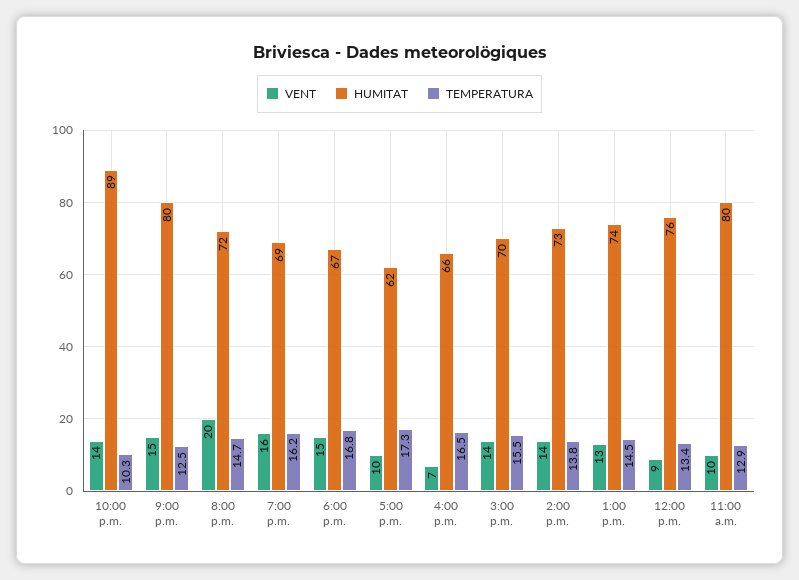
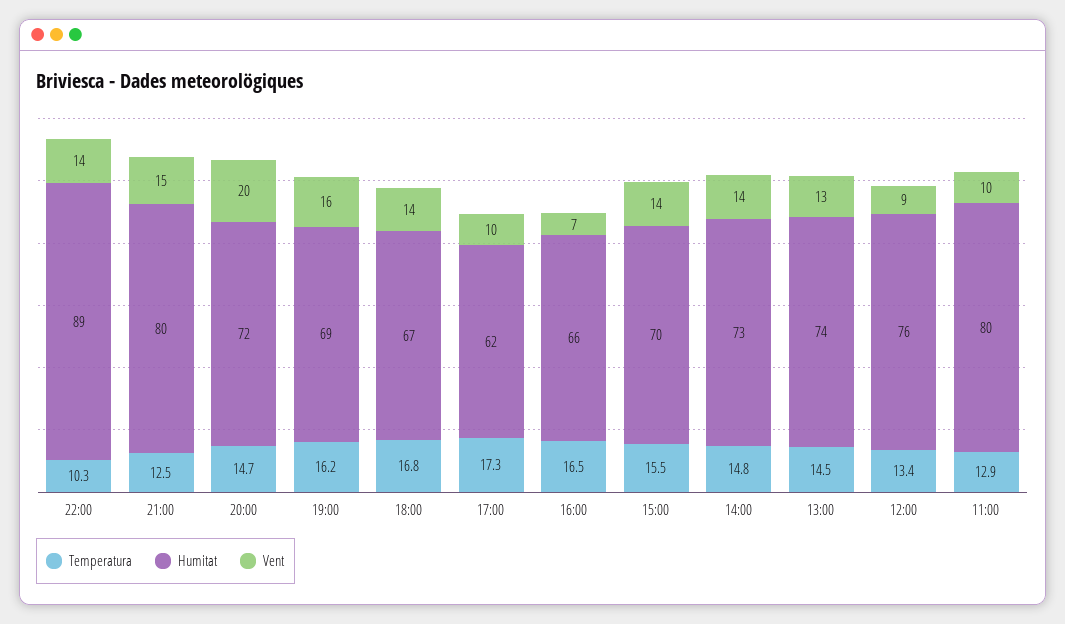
VENT, 6:00 p.m.: 15 -> 14
TEMPERATURA, 2:00 p.m.: 13.8 -> 14.8

